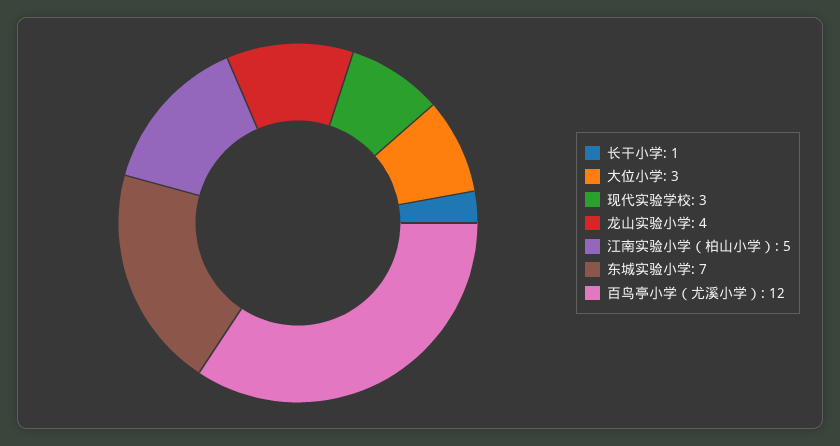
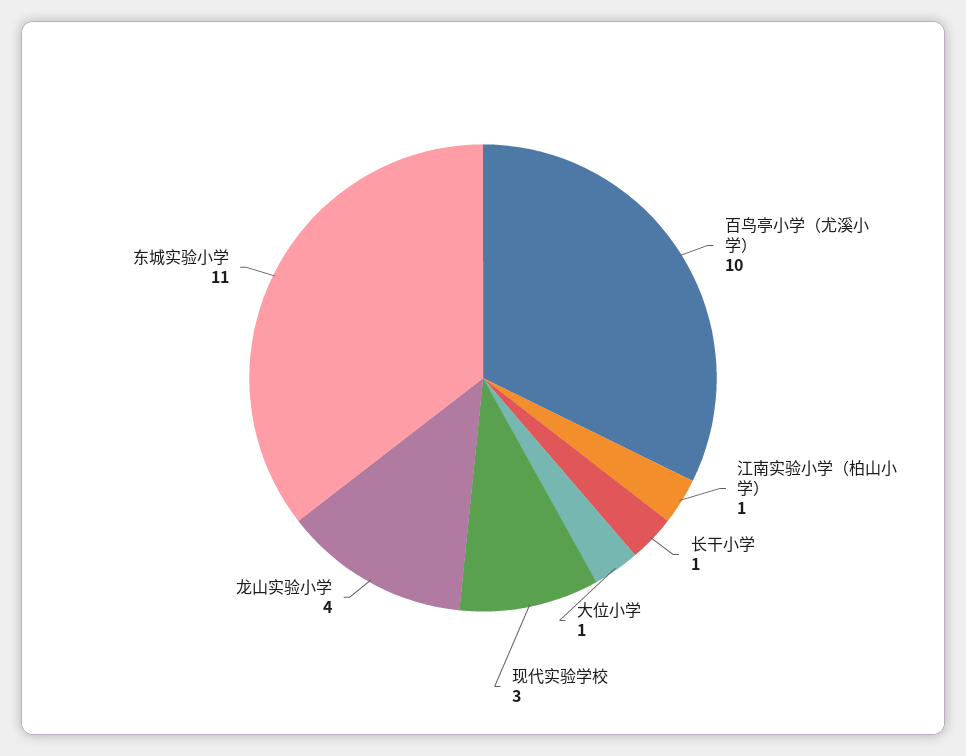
大位小学: 3 -> 1
江南实验小学（柏山小学）: 5 -> 1
东城实验小学: 7 -> 11
百鸟亭小学（尤溪小学）: 12 -> 10

